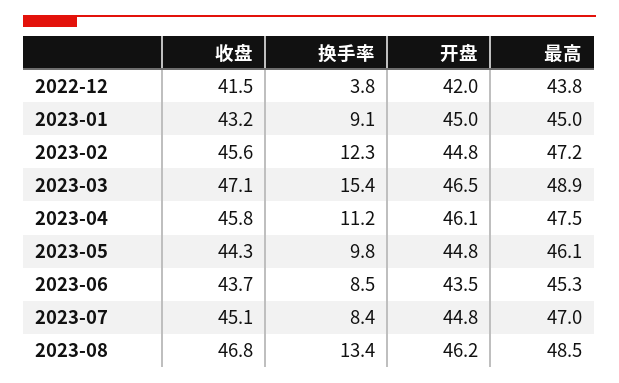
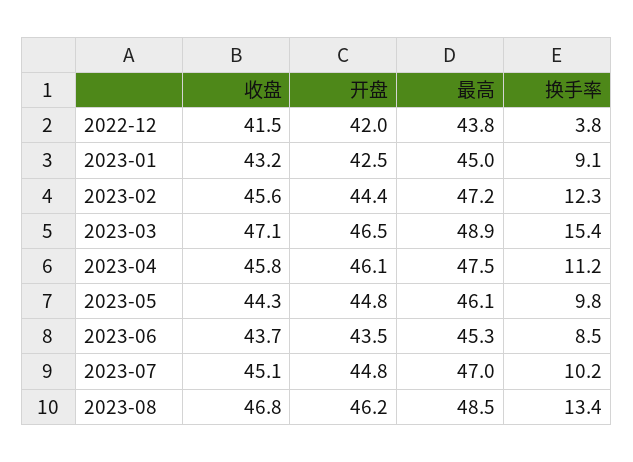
开盘, 2023-01: 45 -> 42.5
开盘, 2023-02: 44.8 -> 44.4
换手率, 2023-07: 8.4 -> 10.2

